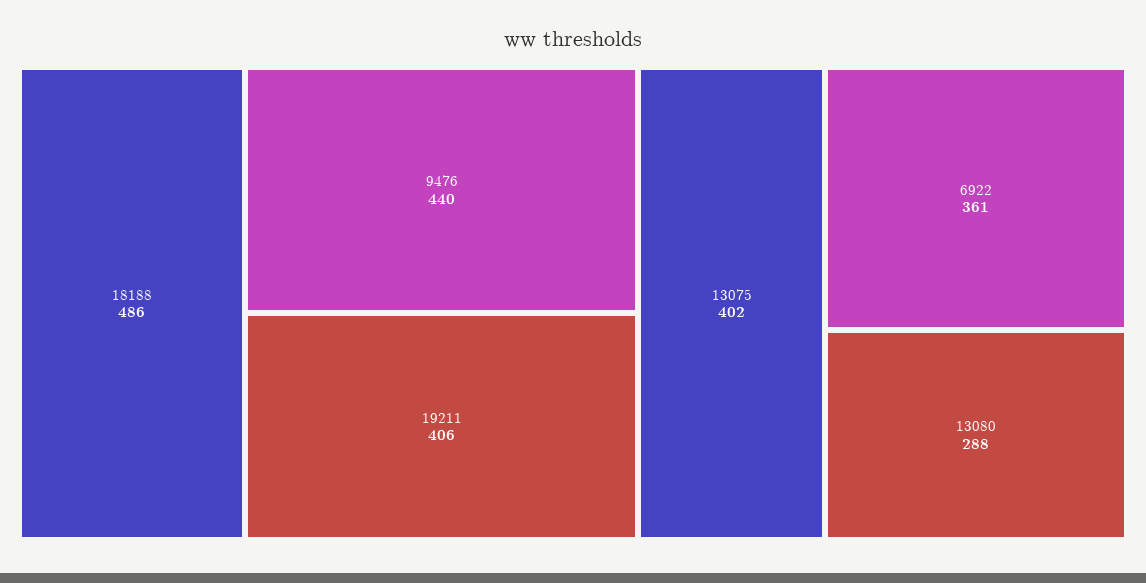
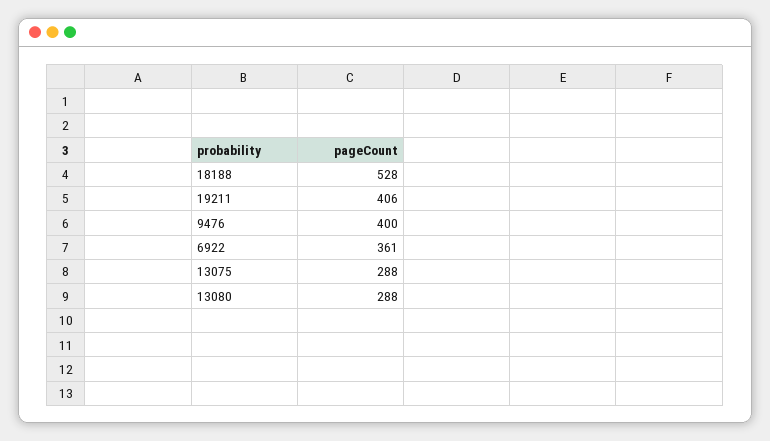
18188: 486 -> 528
9476: 440 -> 400
13075: 402 -> 288

